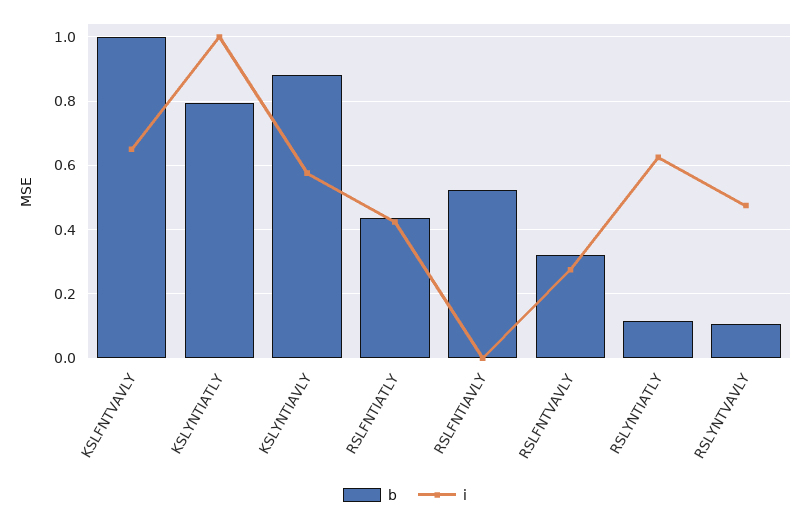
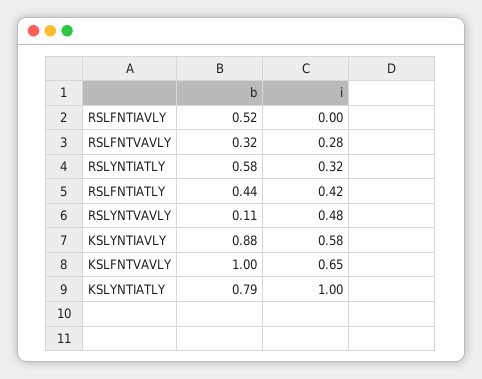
b, RSLYNTIATLY: 0.12 -> 0.58
i, RSLYNTIATLY: 0.62 -> 0.32

